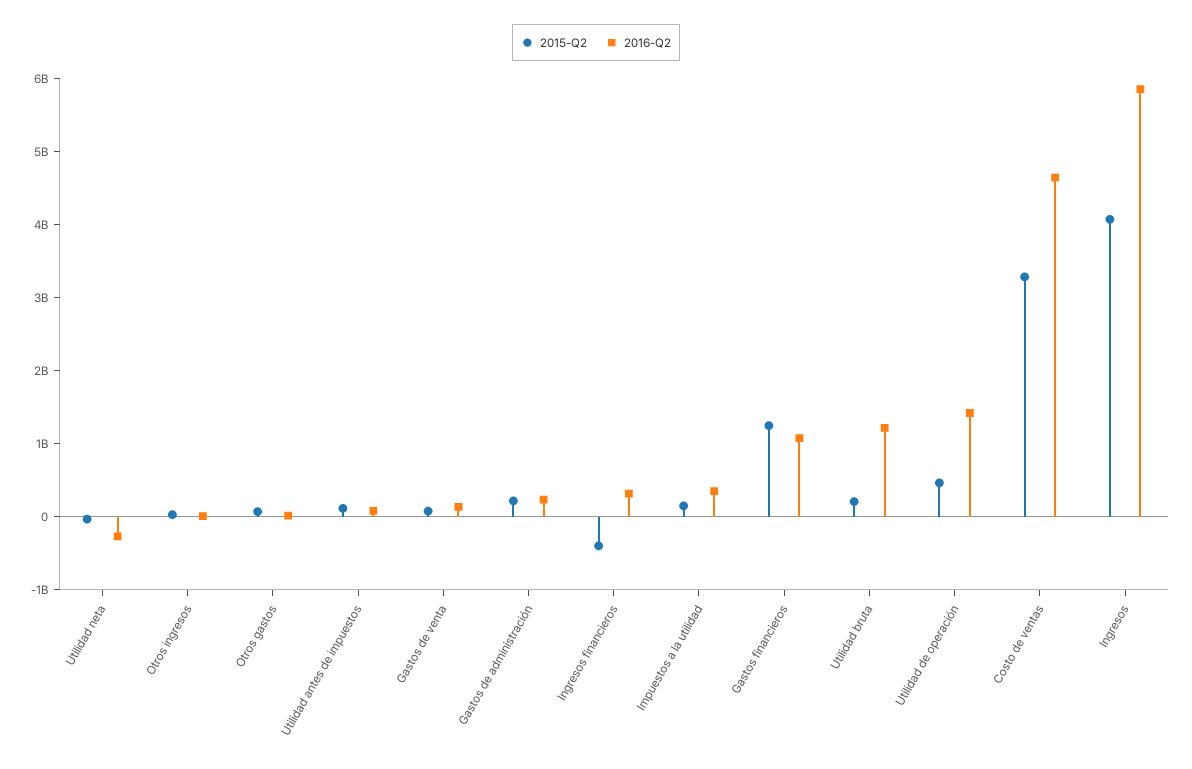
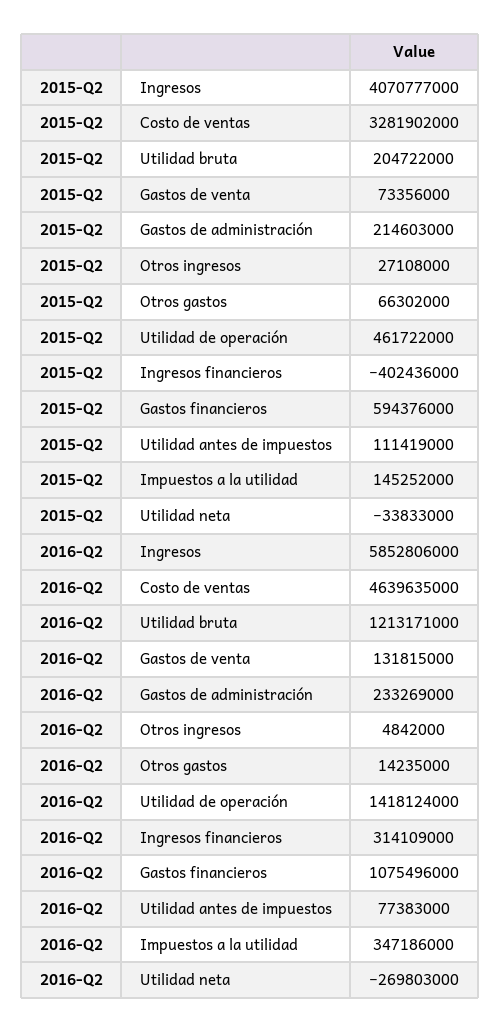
2015-Q2, Gastos financieros: 1200000000 -> 594376000

